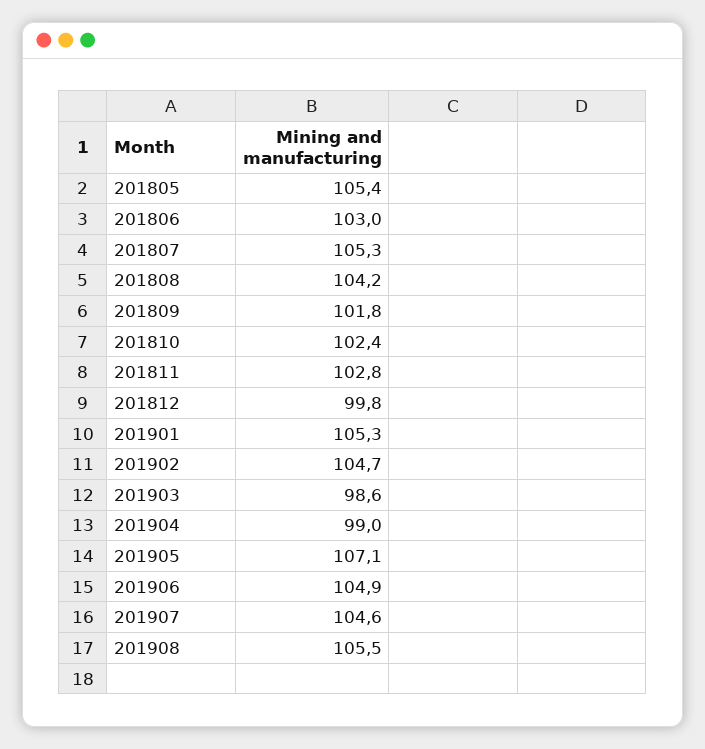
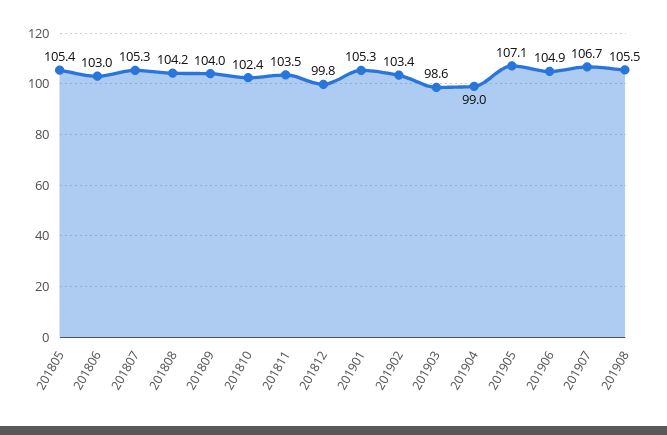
201809: 101.8 -> 104
201811: 102.8 -> 103.5
201902: 104.7 -> 103.4
201907: 104.6 -> 106.7

